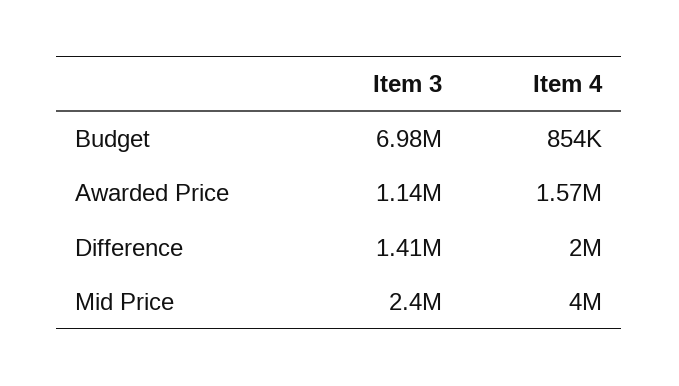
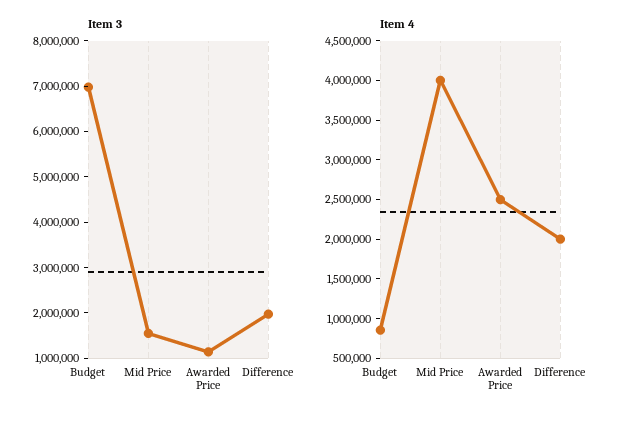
Item 4, Awarded Price: 1570000 -> 2500000
Item 3, Difference: 1410000 -> 2000000
Item 3, Mid Price: 2400000 -> 1600000

